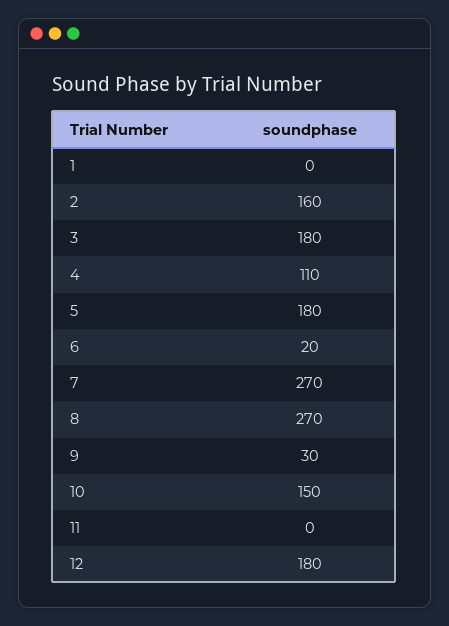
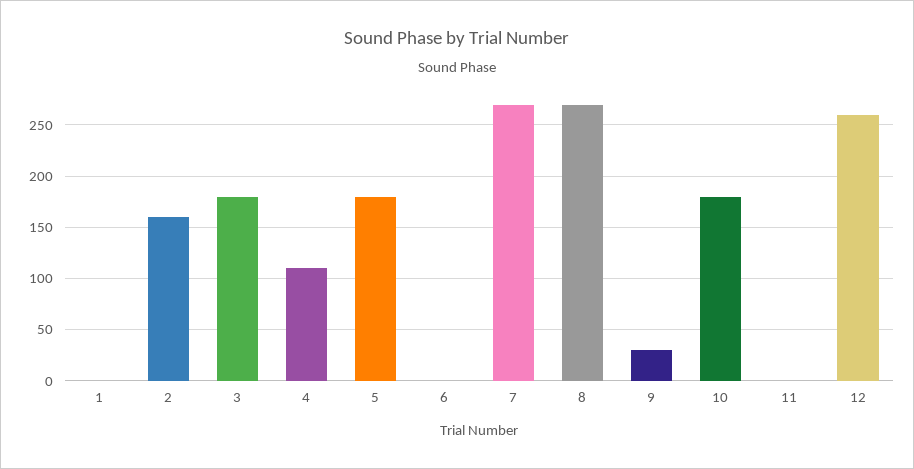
6: 20 -> 0
10: 150 -> 180
12: 180 -> 260

